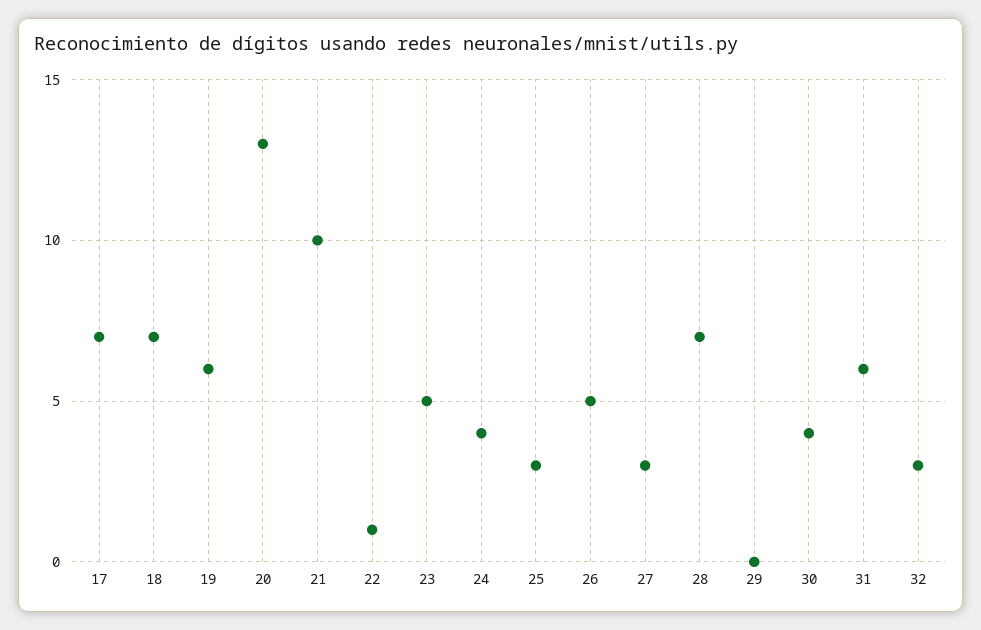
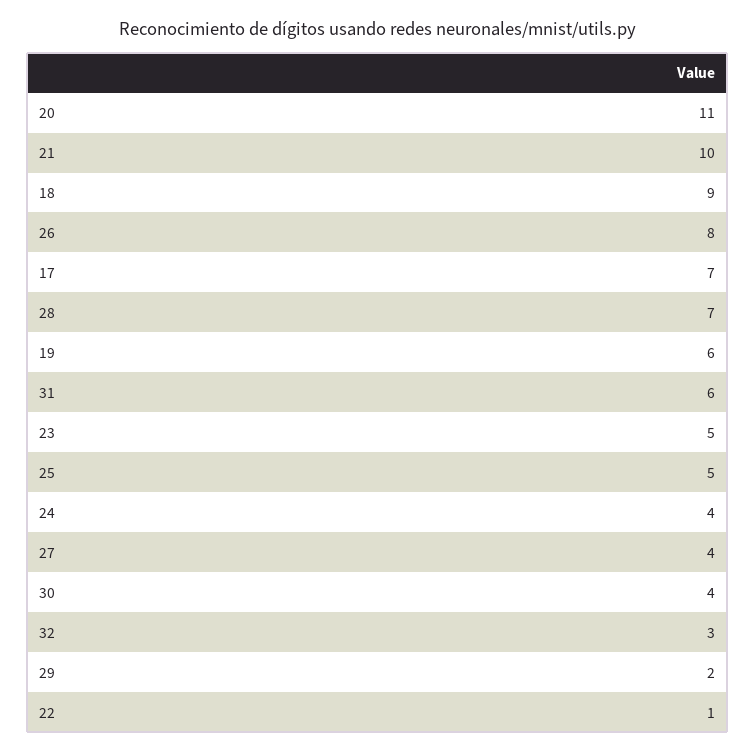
18: 7 -> 9
20: 13 -> 11
25: 3 -> 5
26: 5 -> 8
27: 3 -> 4
29: 0 -> 2

